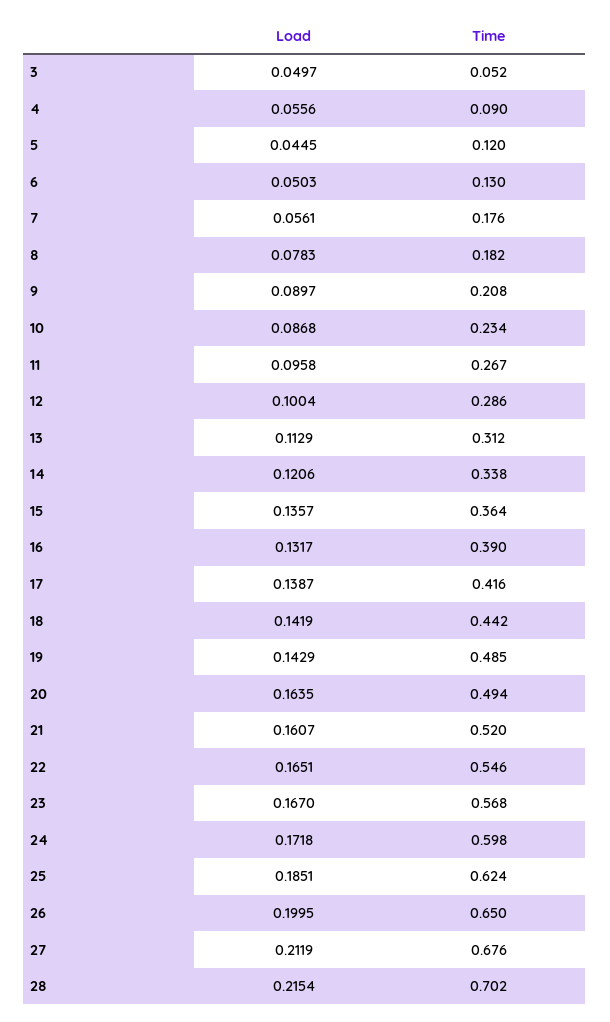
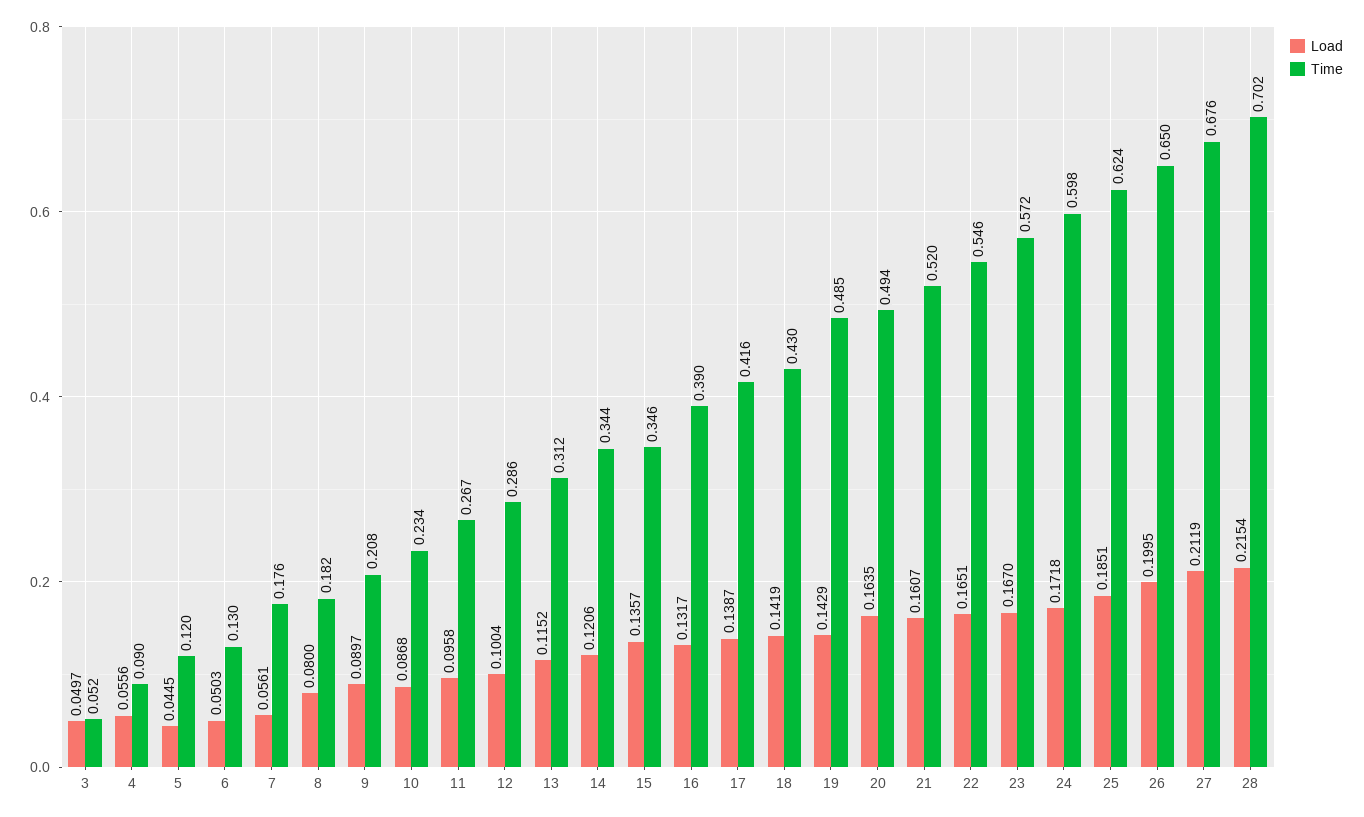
Load, 8: 0.0783 -> 0.08
Load, 13: 0.1129 -> 0.1152
Time, 14: 0.338 -> 0.344
Time, 15: 0.364 -> 0.346
Time, 18: 0.442 -> 0.43
Time, 23: 0.568 -> 0.572

